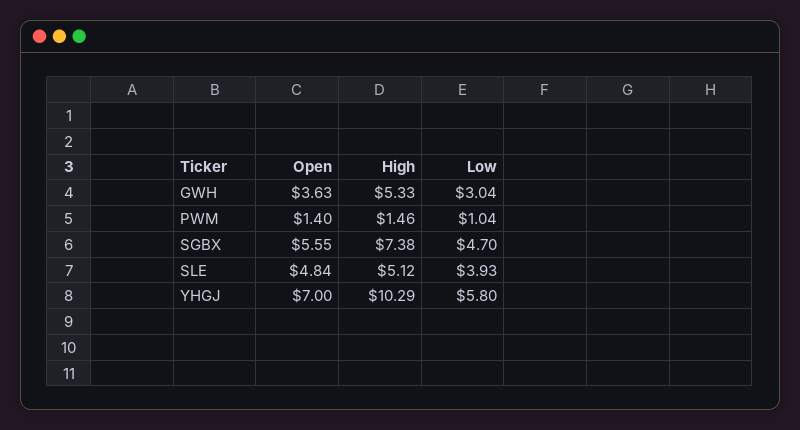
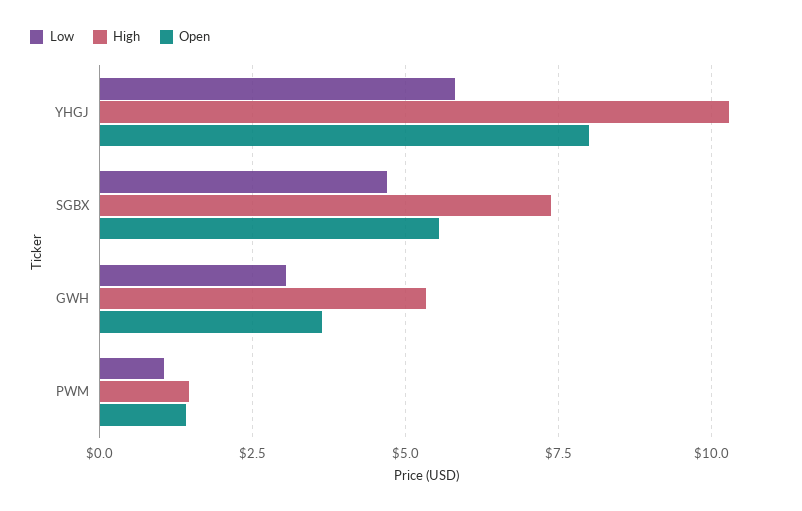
Open, SLE: 4.84 -> none
High, SLE: 5.12 -> none
Low, SLE: 3.93 -> none
Open, YHGJ: 7 -> 8

